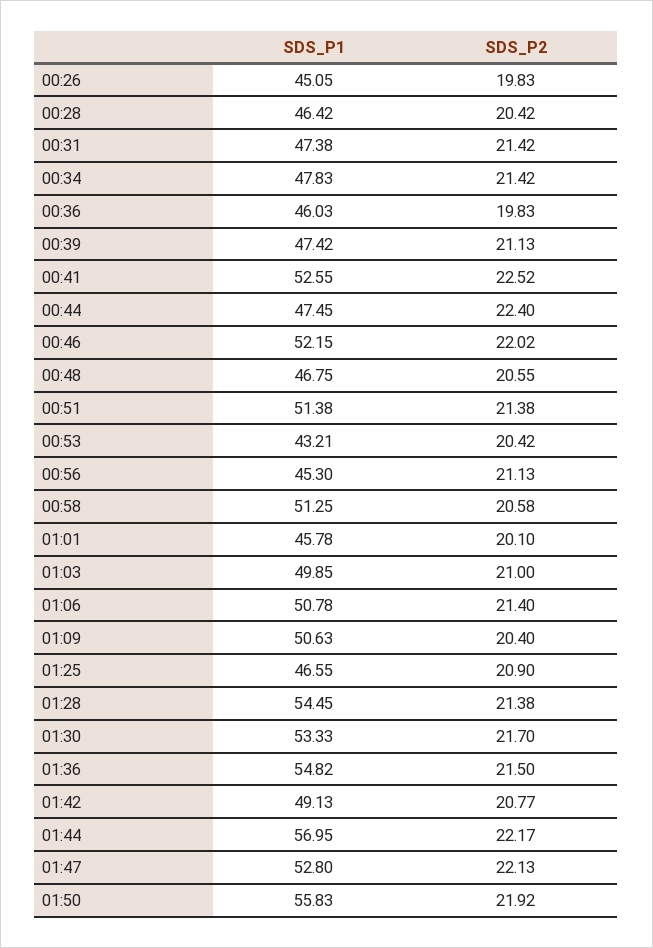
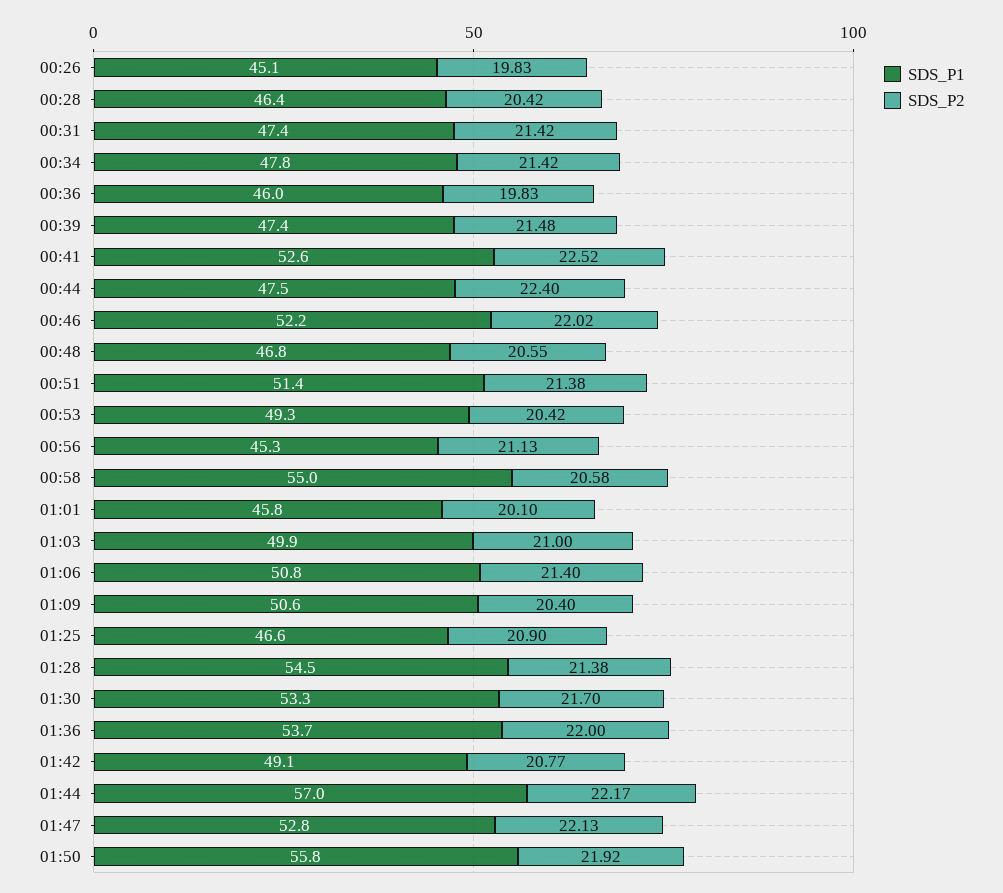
SDS_P2, 00:39: 21.13 -> 21.48
SDS_P1, 00:53: 43.21 -> 49.3
SDS_P1, 00:58: 51.25 -> 55
SDS_P1, 01:36: 54.82 -> 53.7
SDS_P2, 01:36: 21.5 -> 22

